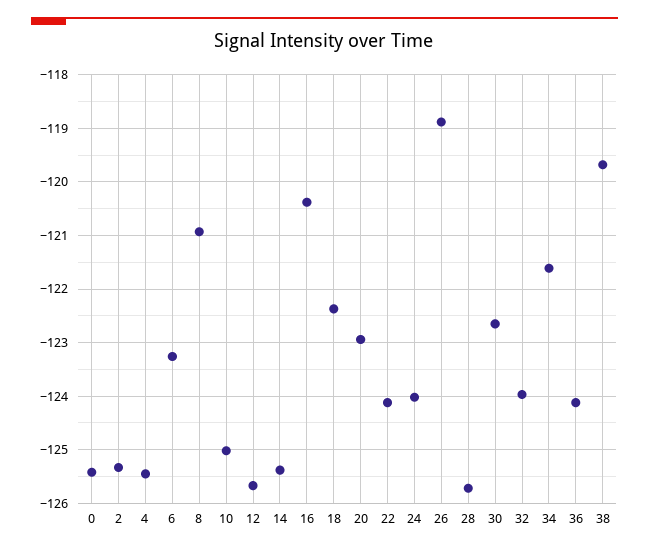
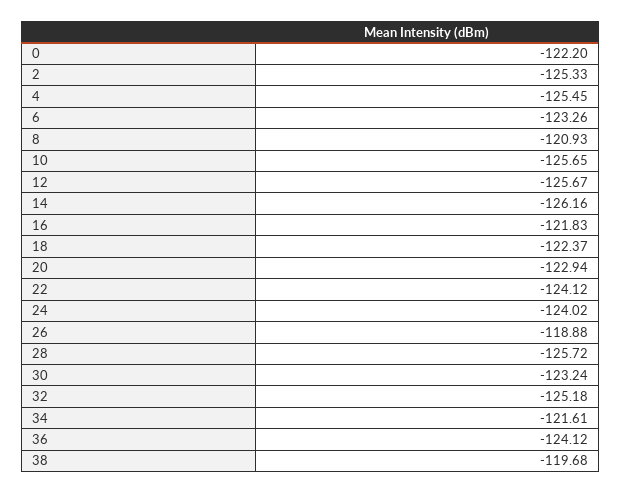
0: -125.4 -> -122.2
10: -125 -> -125.65
14: -125.4 -> -126.16
16: -120.4 -> -121.83
30: -122.6 -> -123.24
32: -124 -> -125.18

